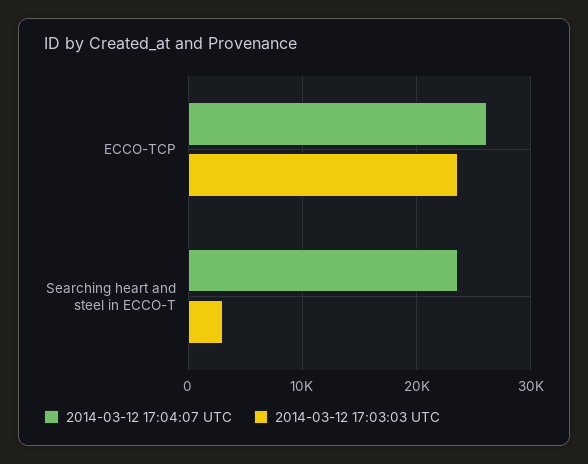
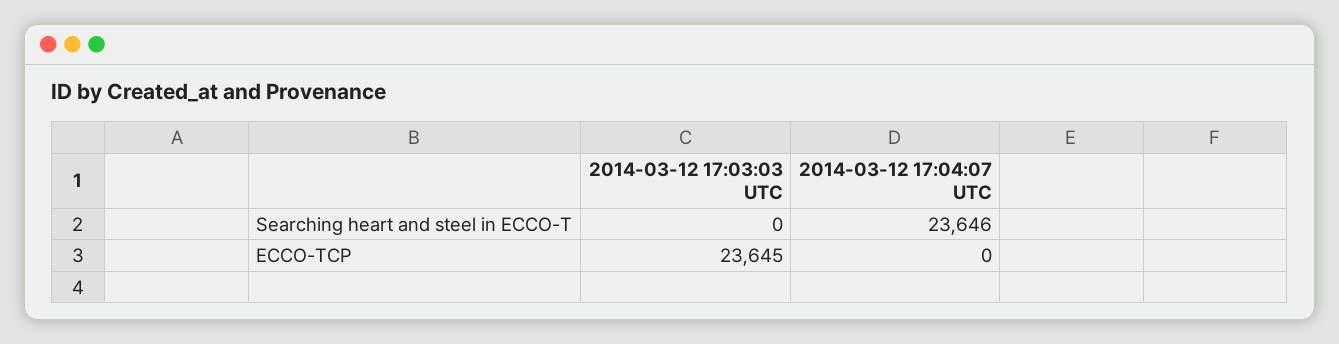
2014-03-12 17:04:07 UTC, ECCO-TCP: 26000 -> 0
2014-03-12 17:03:03 UTC, Searching heart and steel in ECCO-T: 3000 -> 0

